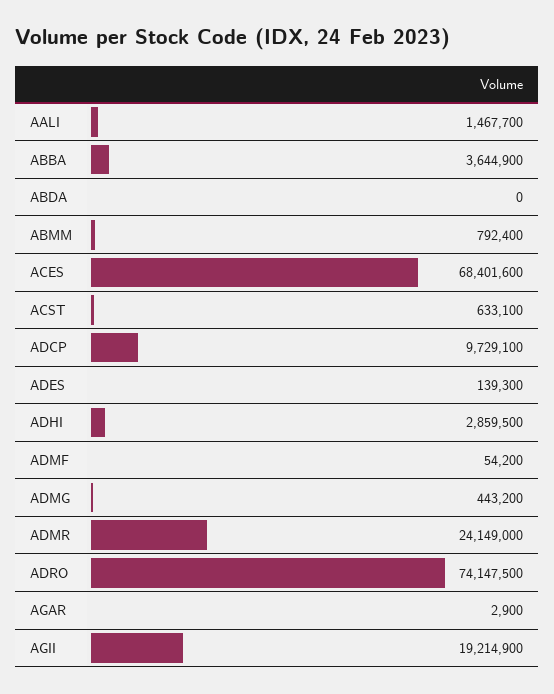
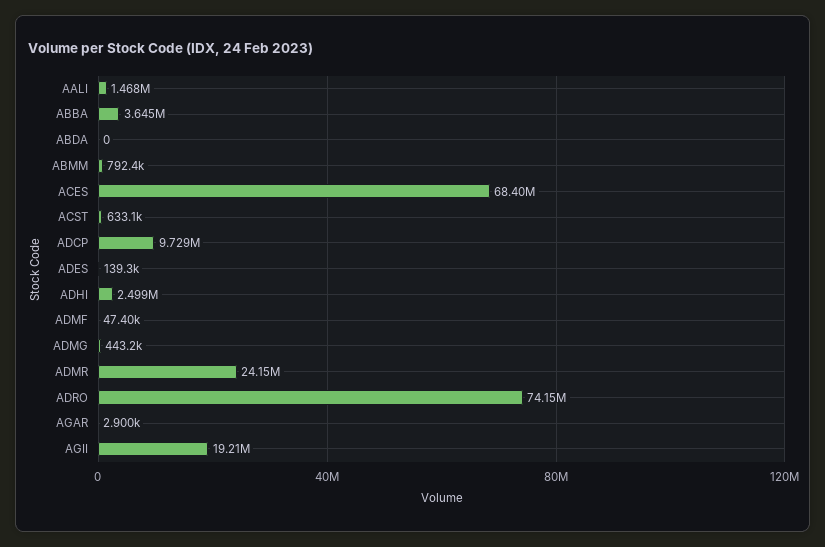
ADHI: 2859500 -> 2499000
ADMF: 54200 -> 47400

